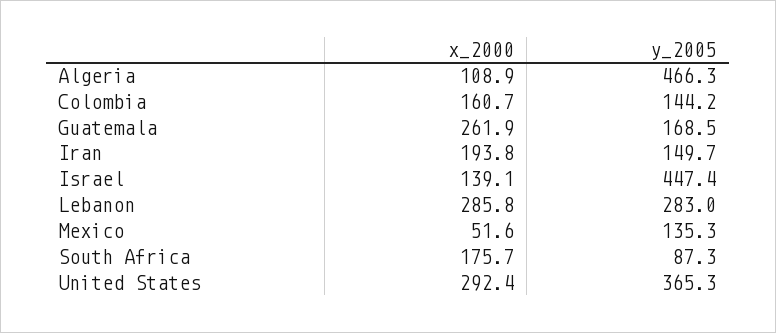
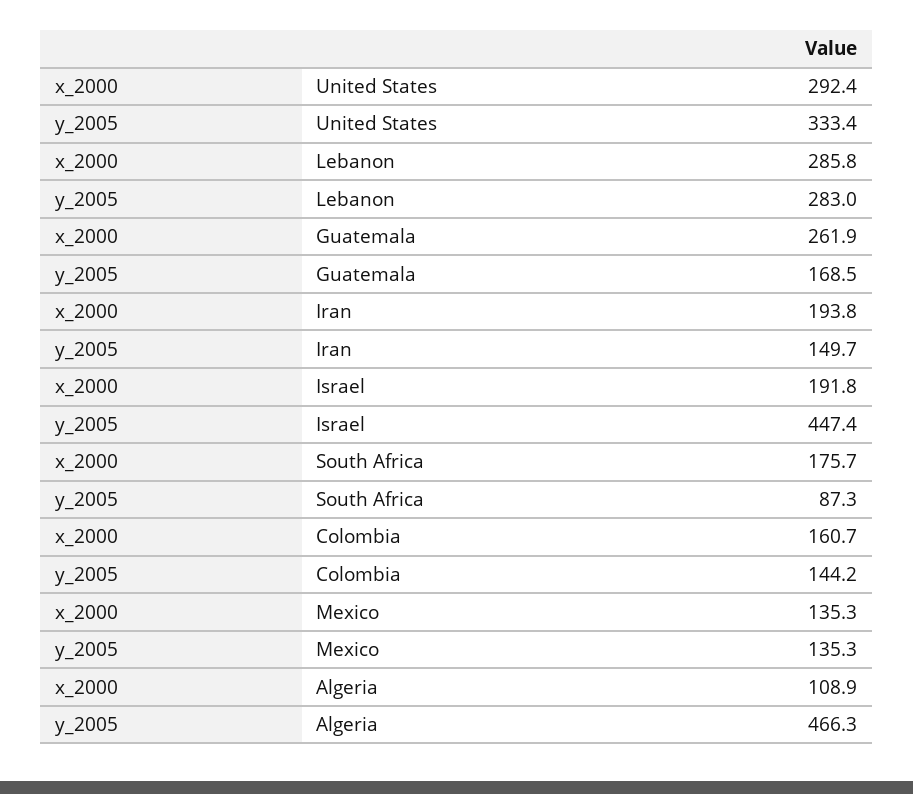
x_2000, Israel: 139.1 -> 191.8
x_2000, Mexico: 51.6 -> 135.3
y_2005, United States: 365.3 -> 333.4

